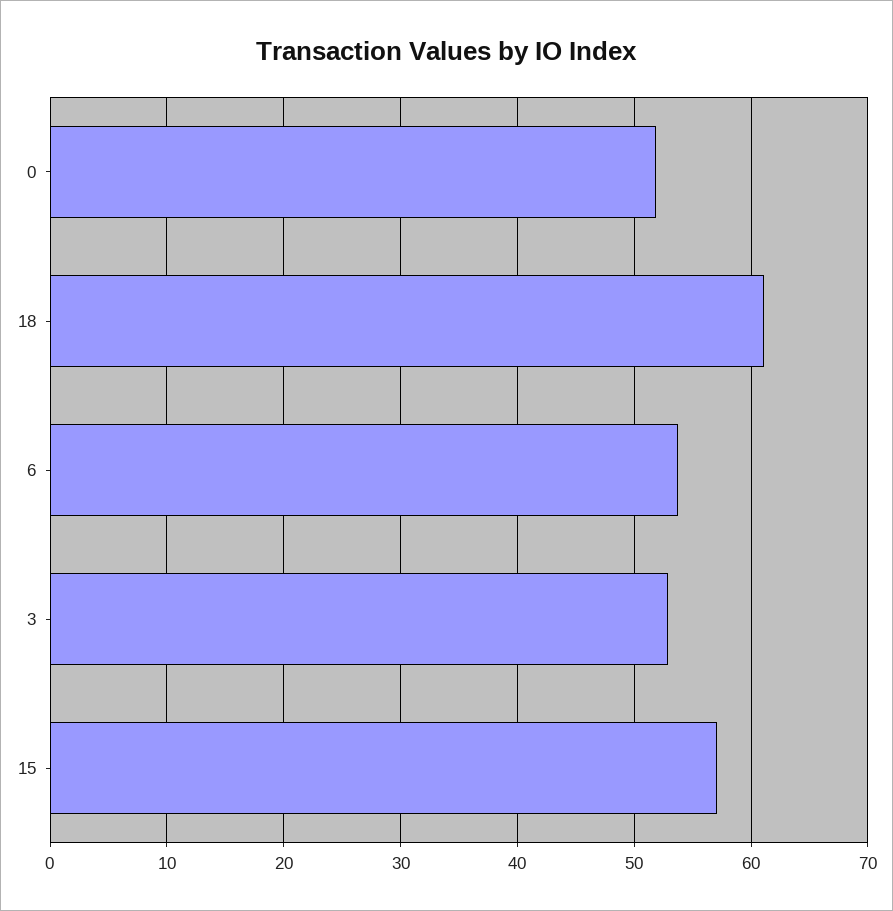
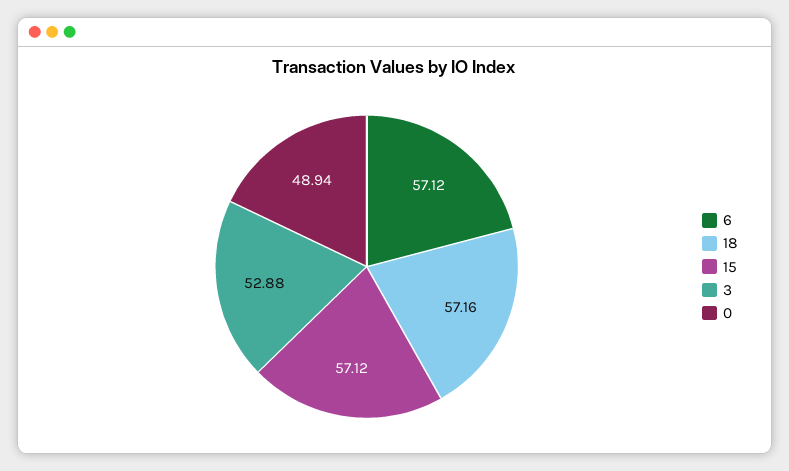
0: 52 -> 48.94
18: 61 -> 57.16
6: 54 -> 57.12

